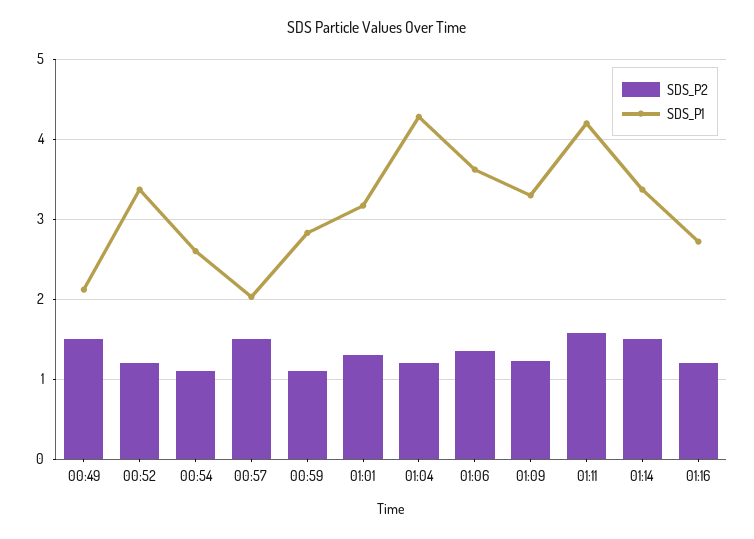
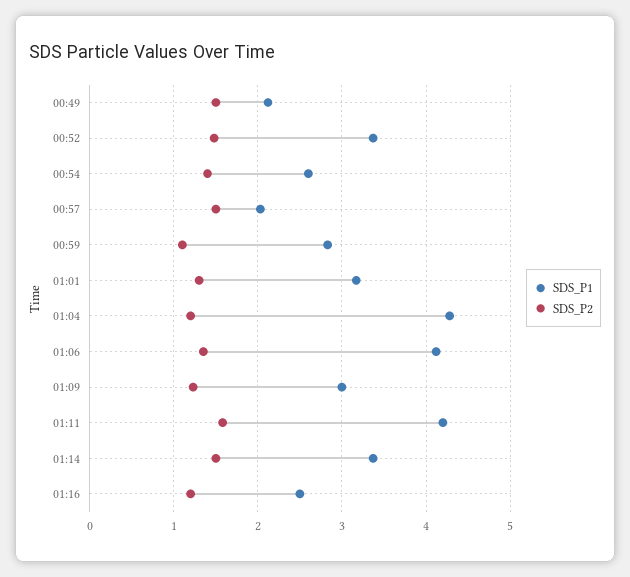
SDS_P2, 00:52: 1.2 -> 1.5
SDS_P2, 00:54: 1.1 -> 1.4
SDS_P1, 01:06: 3.6 -> 4.1
SDS_P1, 01:09: 3.3 -> 3
SDS_P1, 01:16: 2.7 -> 2.5

